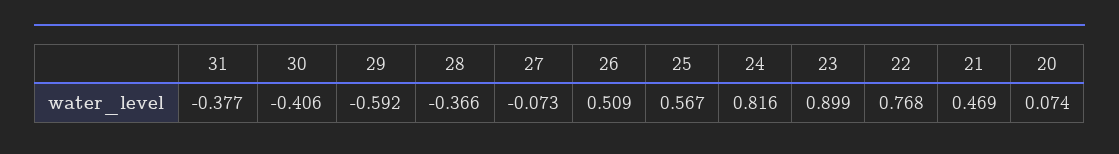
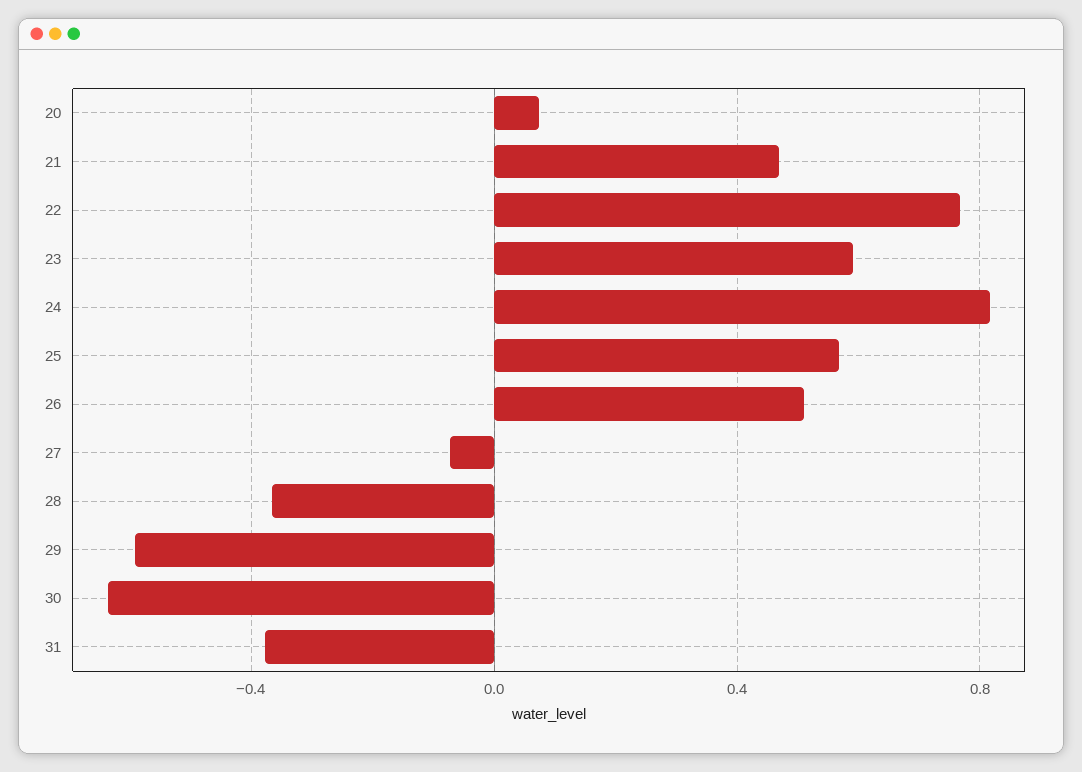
30: -0.406 -> -0.65
23: 0.899 -> 0.6

